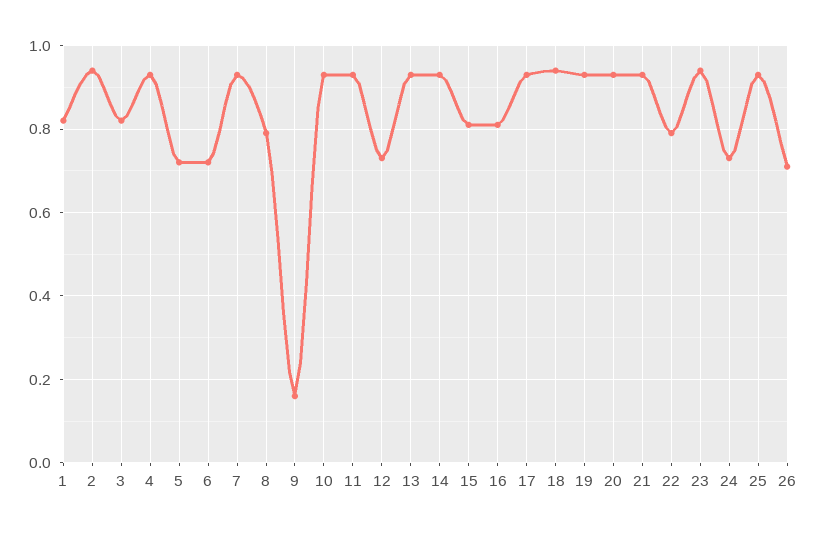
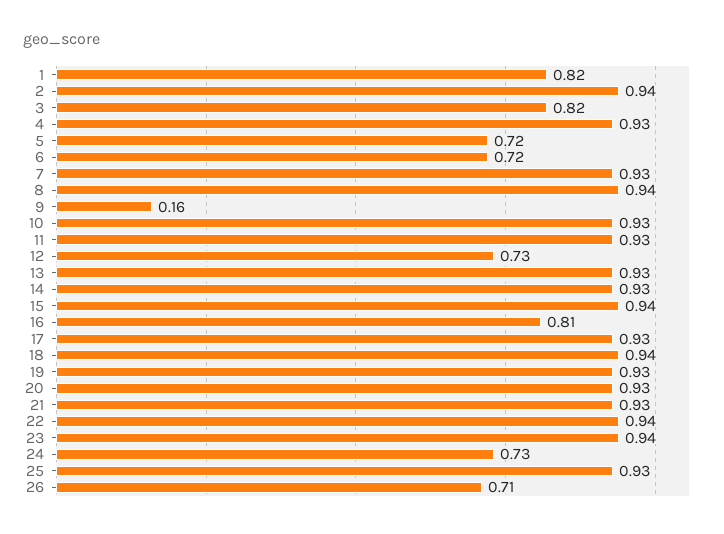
8: 0.8 -> 0.94
15: 0.8 -> 0.94
22: 0.8 -> 0.94

